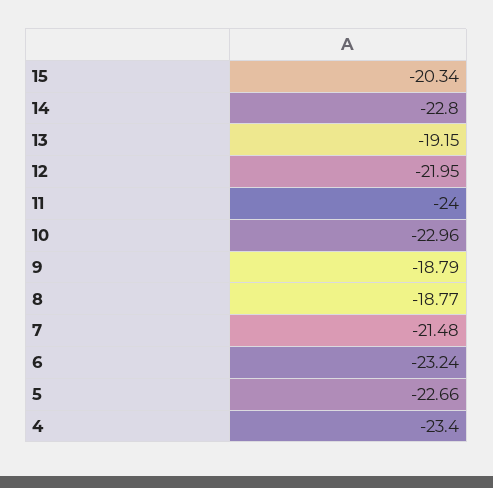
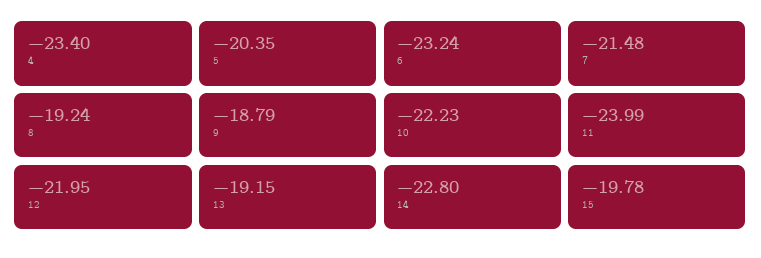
15: -20.34 -> -19.78
11: -24 -> -23.99
10: -22.96 -> -22.23
8: -18.77 -> -19.24
5: -22.66 -> -20.35

